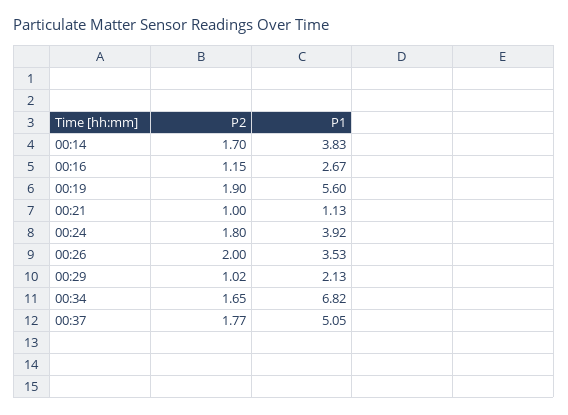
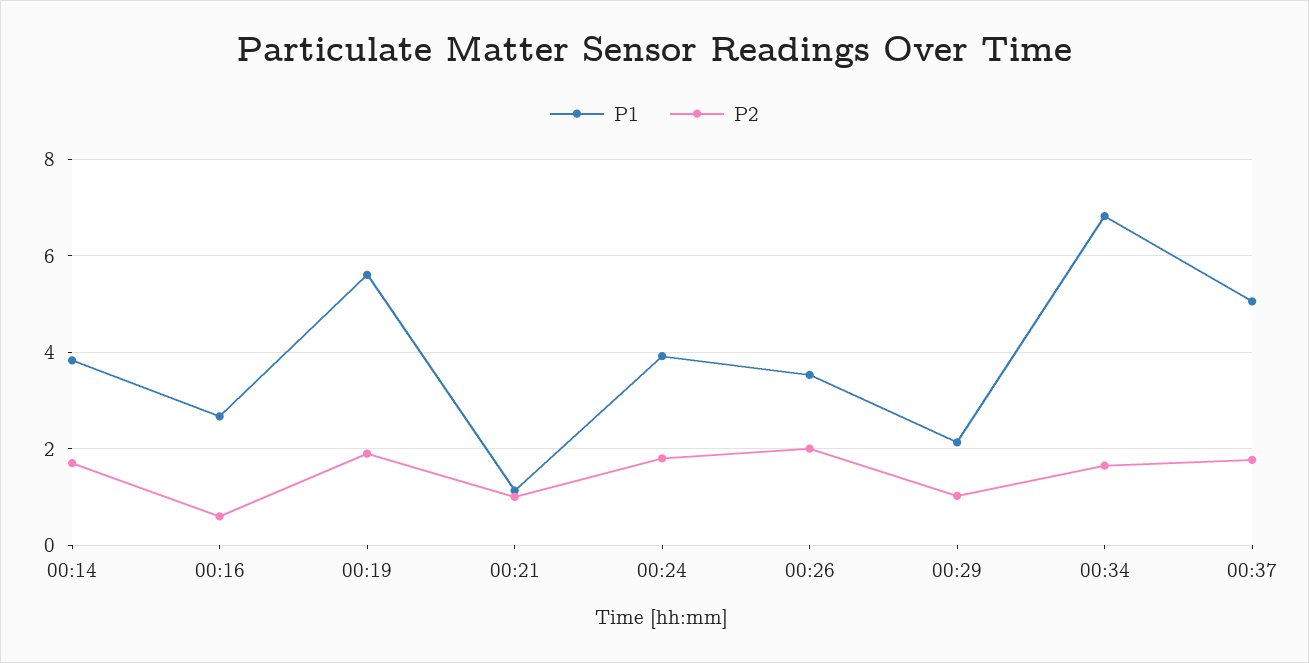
P2, 00:16: 1.15 -> 0.6

